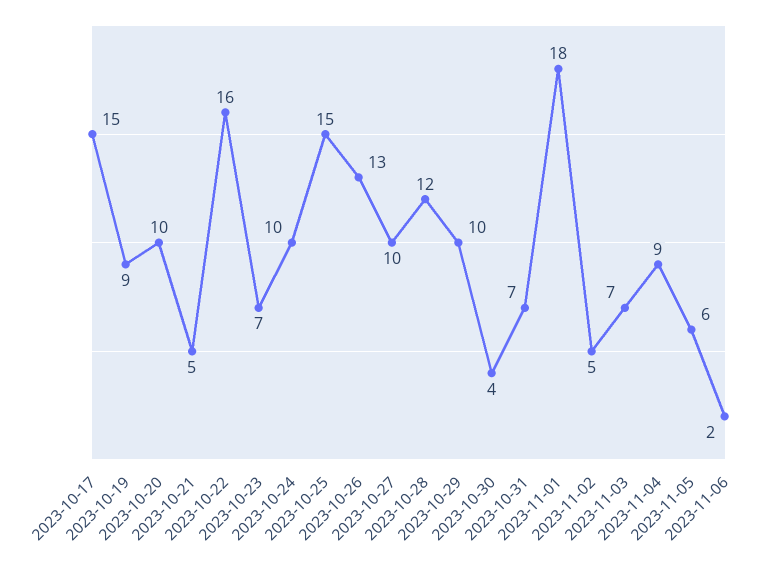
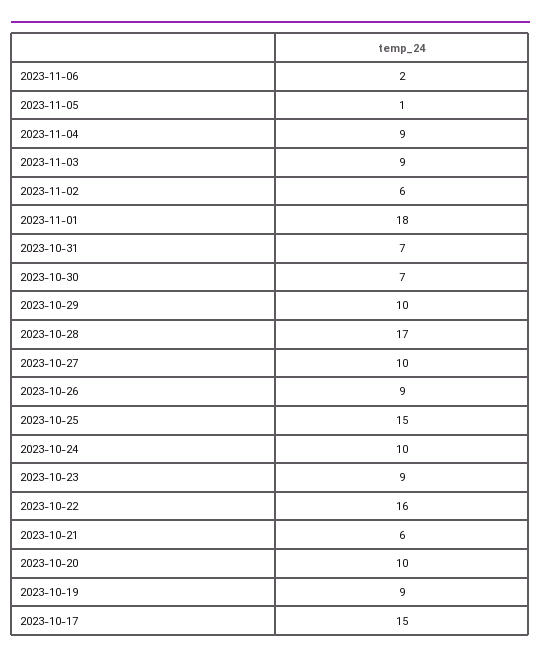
2023-10-21: 5 -> 6
2023-10-23: 7 -> 9
2023-10-26: 13 -> 9
2023-10-28: 12 -> 17
2023-10-30: 4 -> 7
2023-11-02: 5 -> 6
2023-11-03: 7 -> 9
2023-11-05: 6 -> 1

